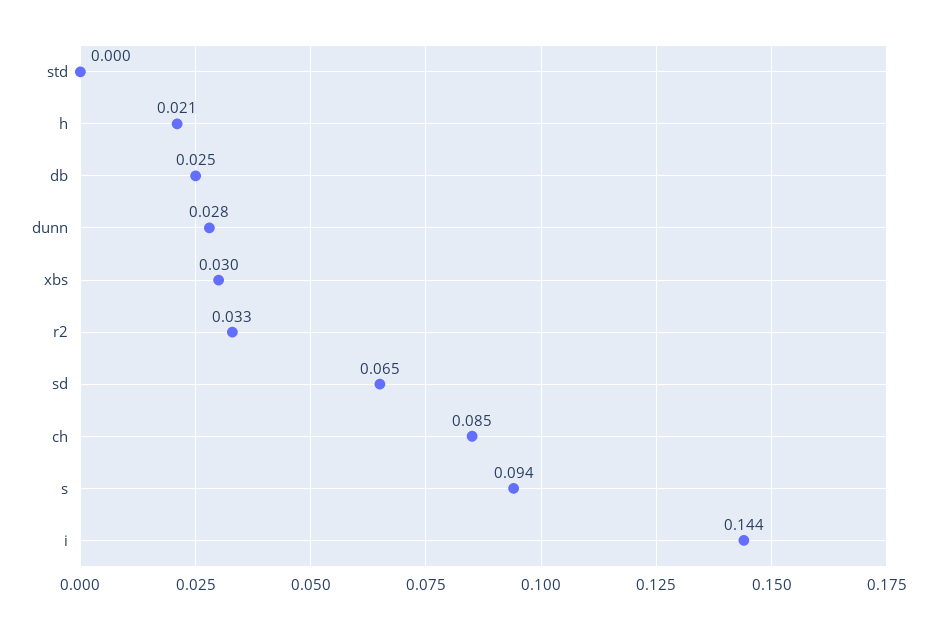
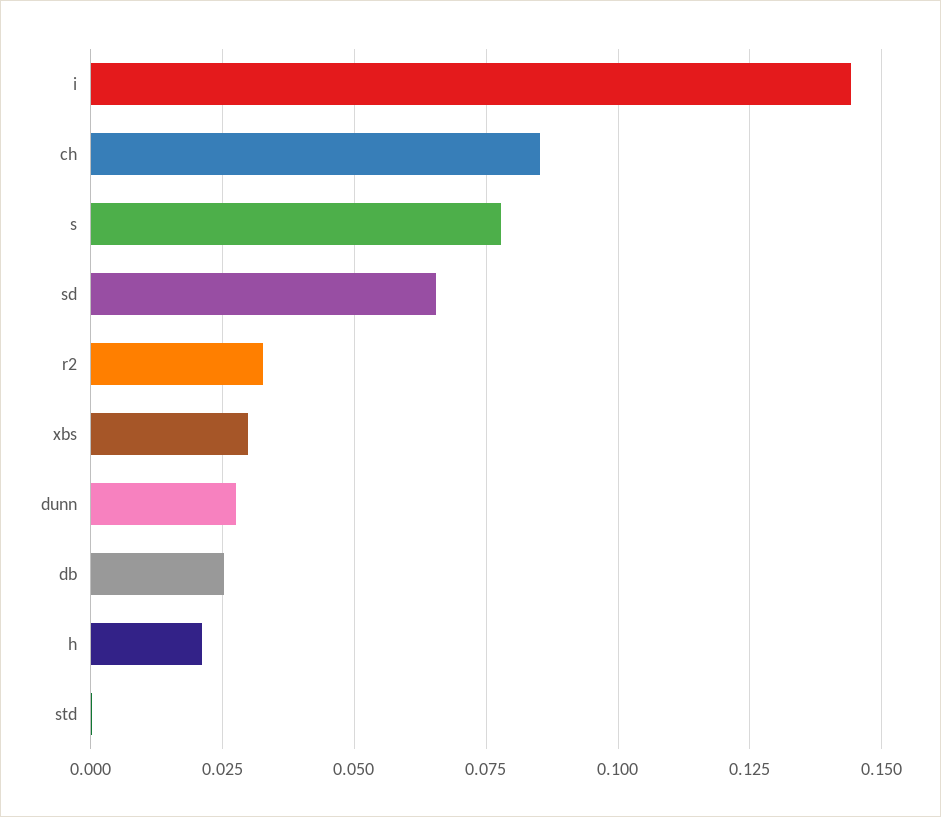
s: 0.094 -> 0.0775

